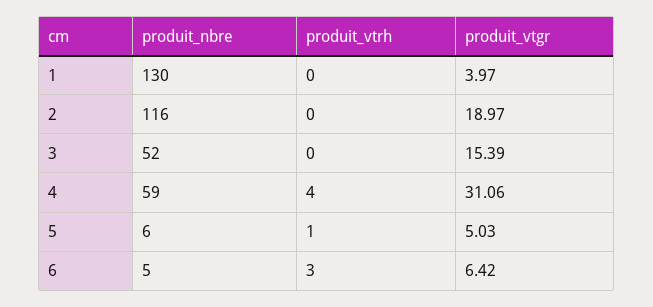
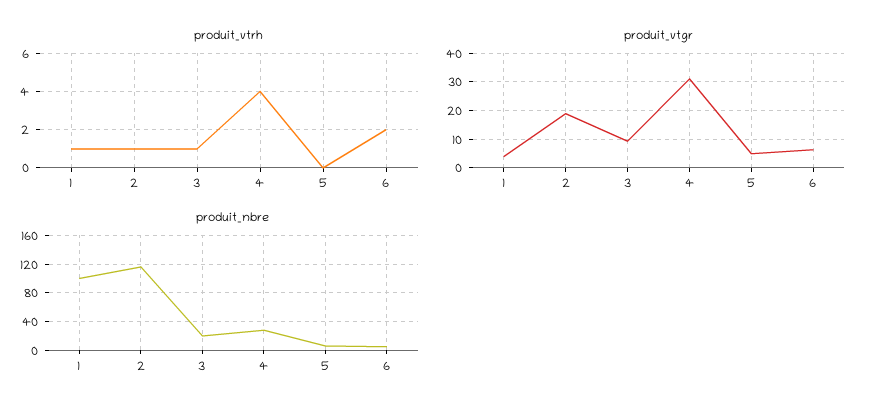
produit_nbre, 1: 130 -> 100
produit_vtrh, 1: 0 -> 1
produit_vtrh, 2: 0 -> 1
produit_nbre, 3: 52 -> 20
produit_vtrh, 3: 0 -> 1
produit_vtgr, 3: 15.39 -> 10
produit_nbre, 4: 59 -> 30
produit_vtrh, 5: 1 -> 0
produit_vtrh, 6: 3 -> 2

